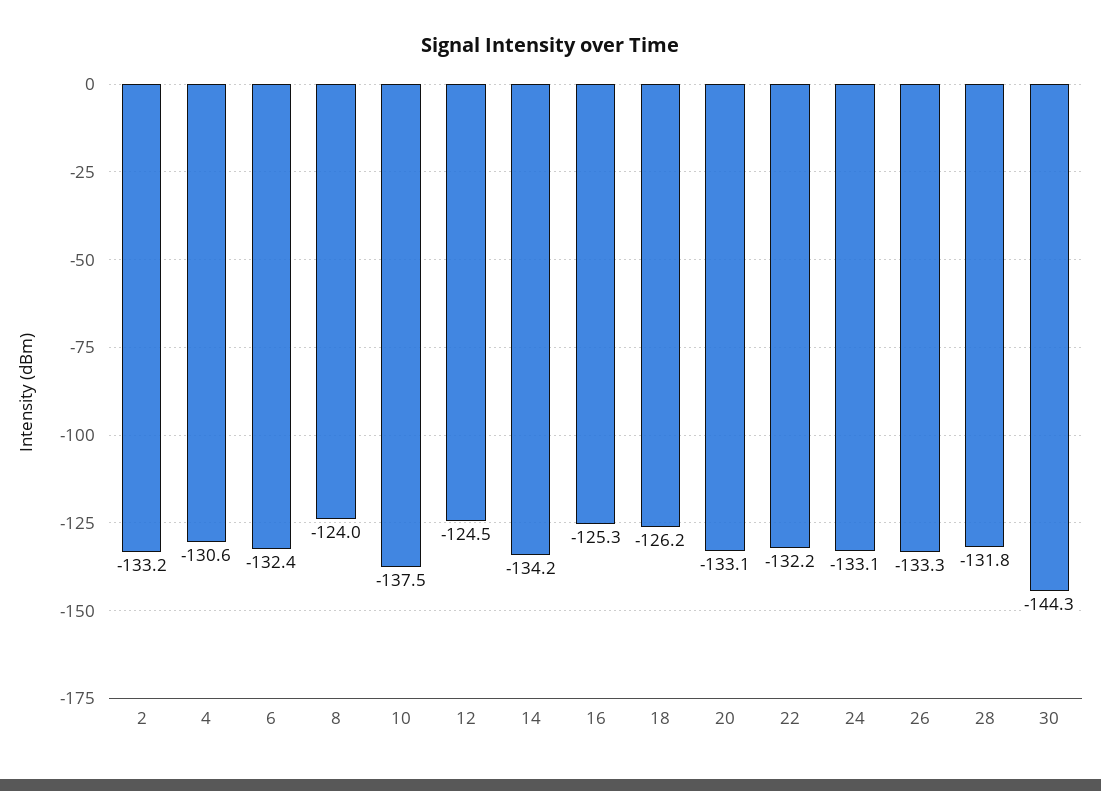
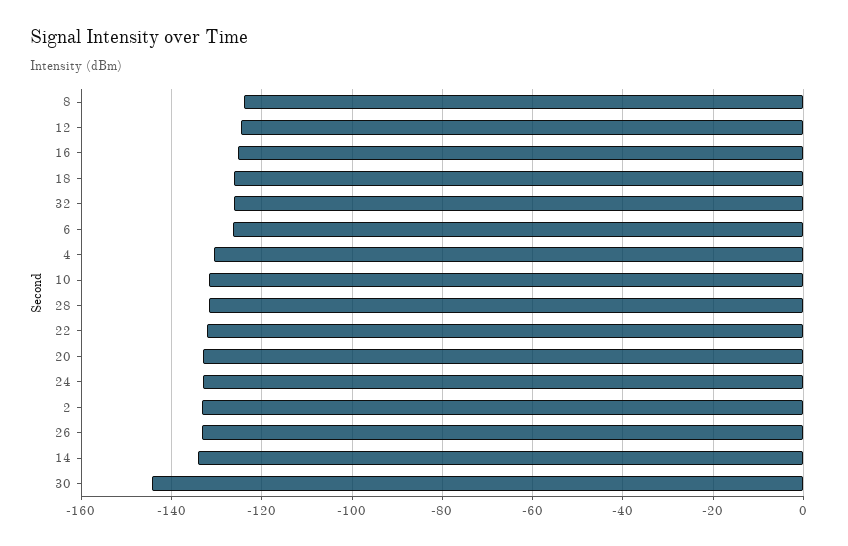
6: -132.4 -> -126
10: -137.5 -> -132
32: none -> -126

